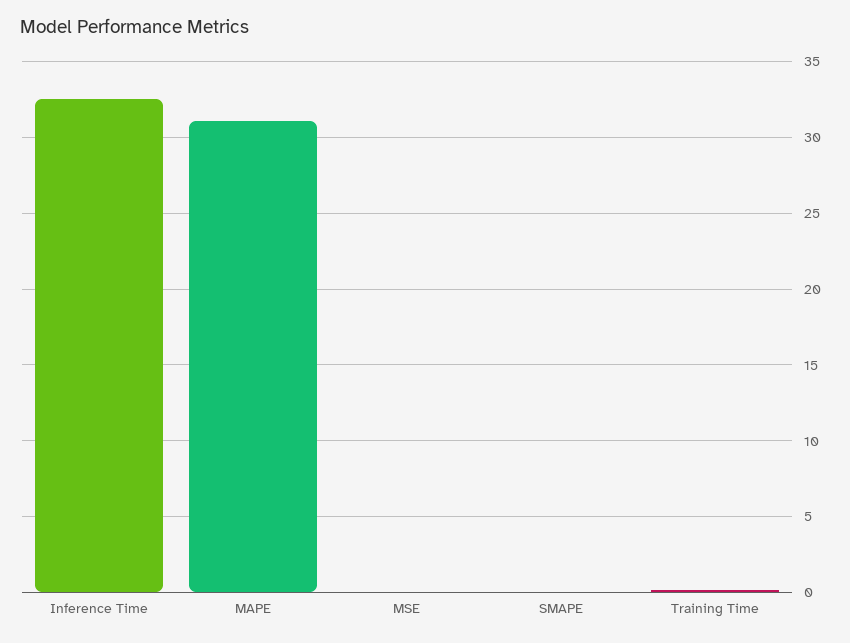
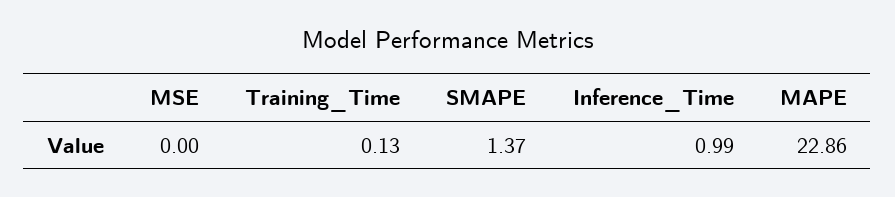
Inference Time: 32.5 -> 0.99
MAPE: 31 -> 22.86
SMAPE: 0 -> 1.37

